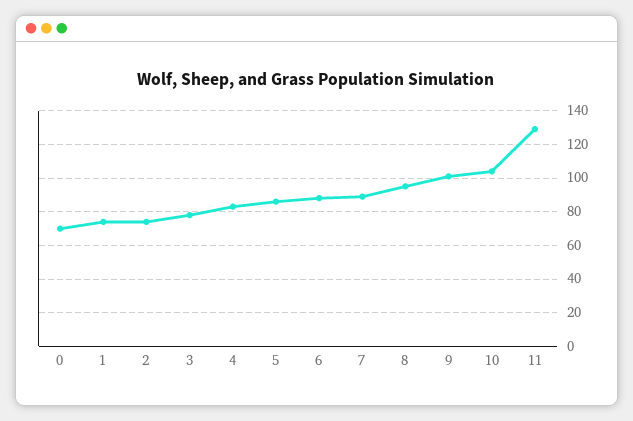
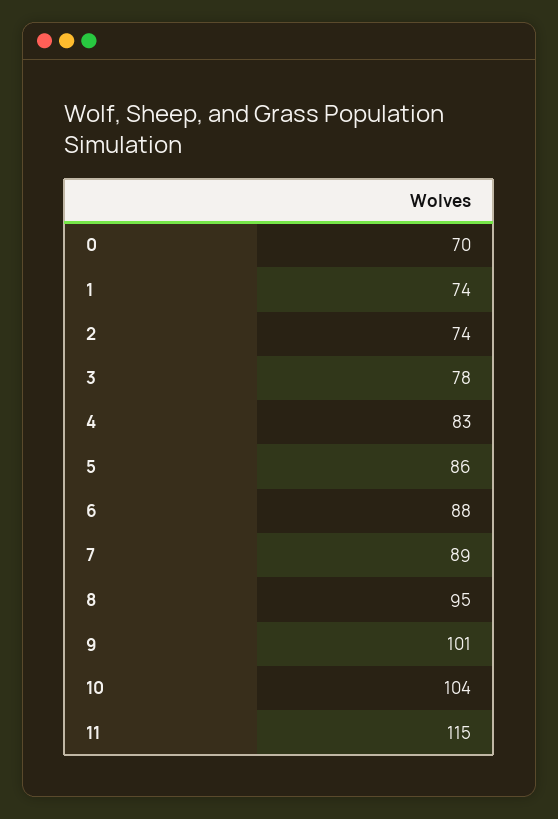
11: 130 -> 115

